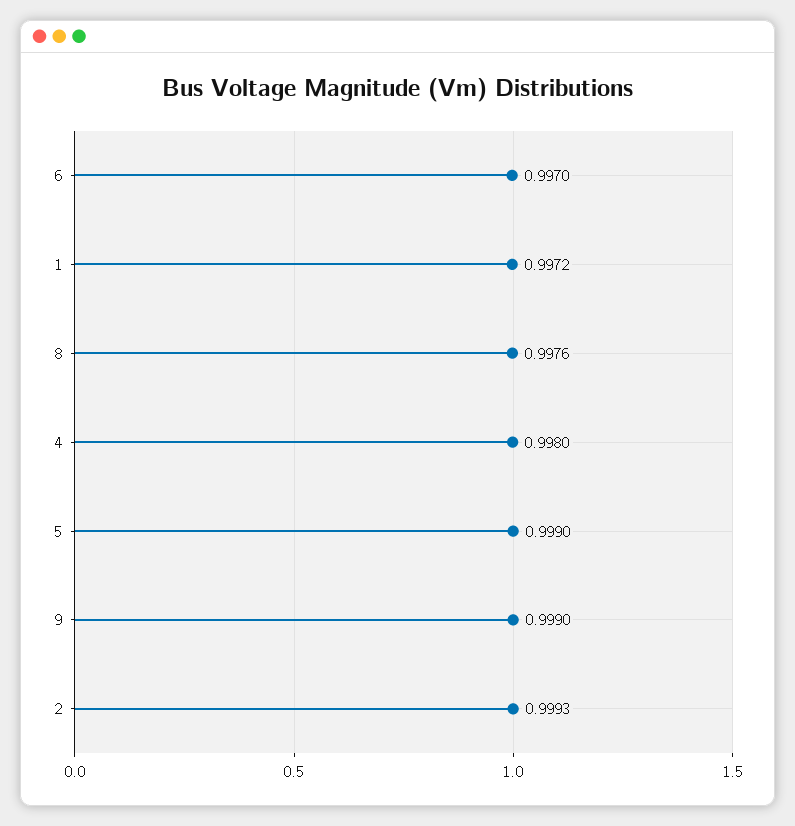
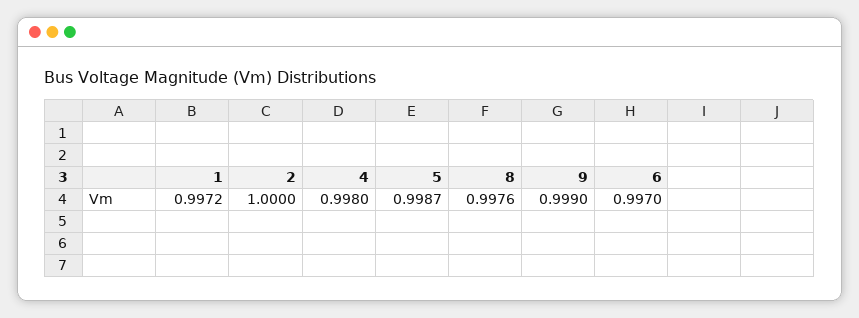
5: 0.999 -> 0.9987
2: 0.9993 -> 1

